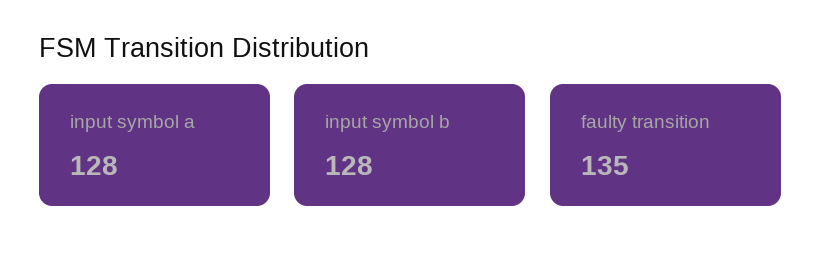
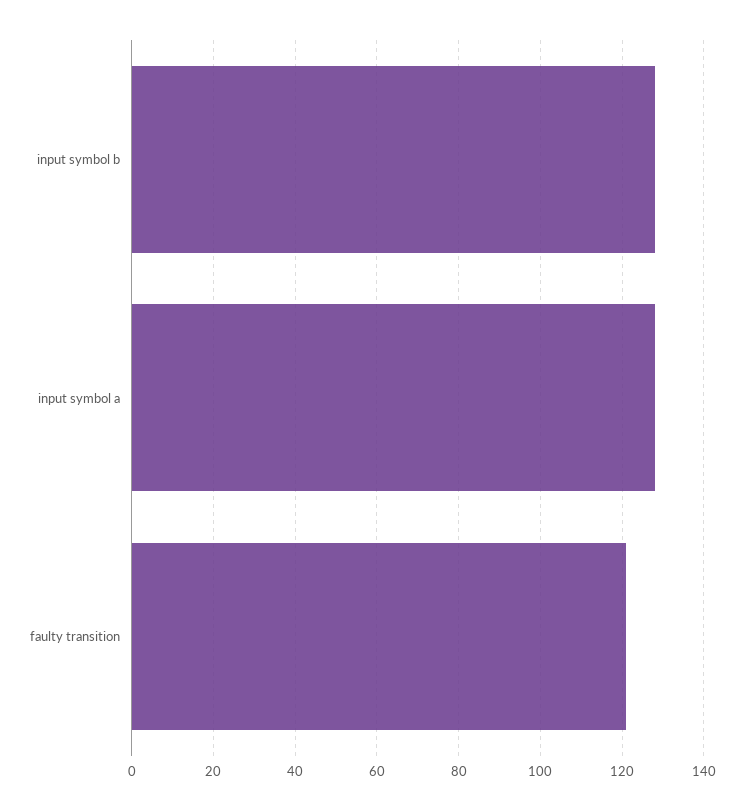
faulty transition: 135 -> 120

